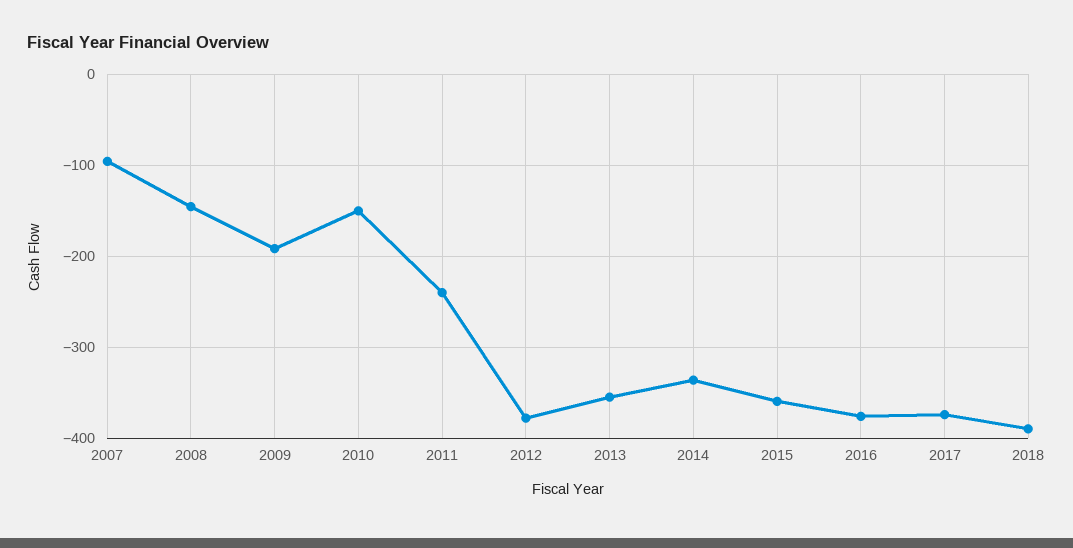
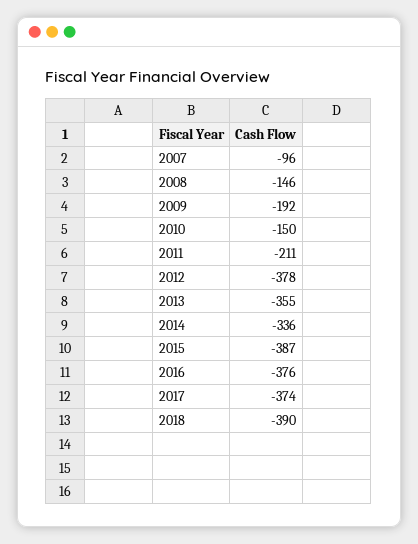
2011: -240 -> -211
2015: -360 -> -387

